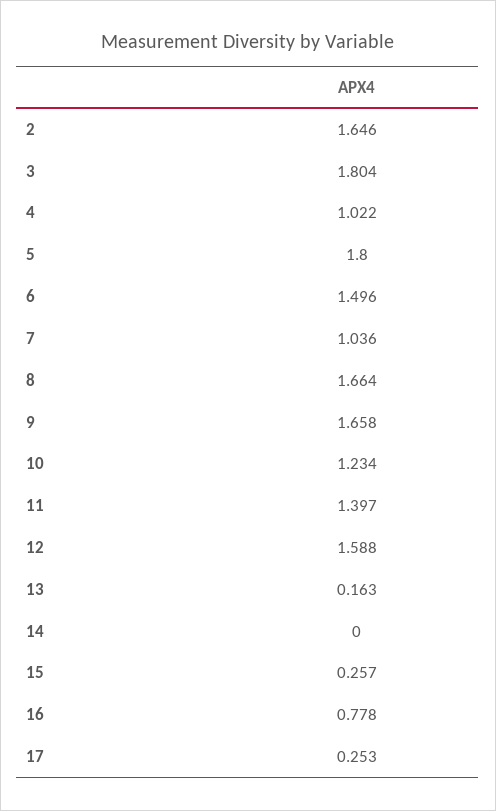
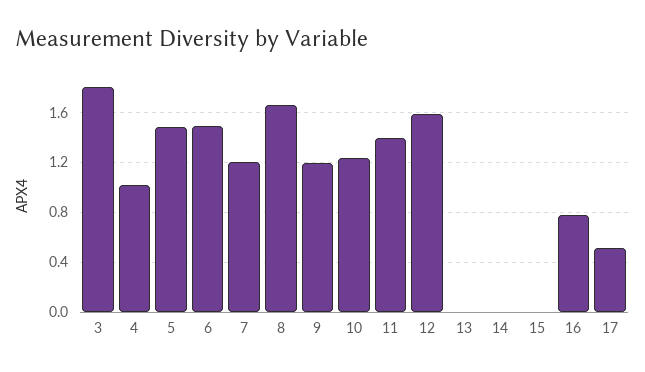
2: 1.646 -> none
5: 1.8 -> 1.5
7: 1.036 -> 1.2
9: 1.658 -> 1.2
13: 0.163 -> 0
15: 0.257 -> 0
17: 0.253 -> 0.5

